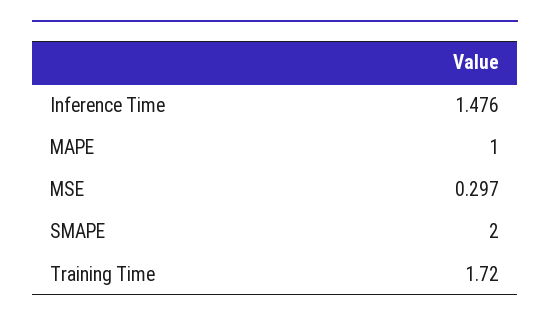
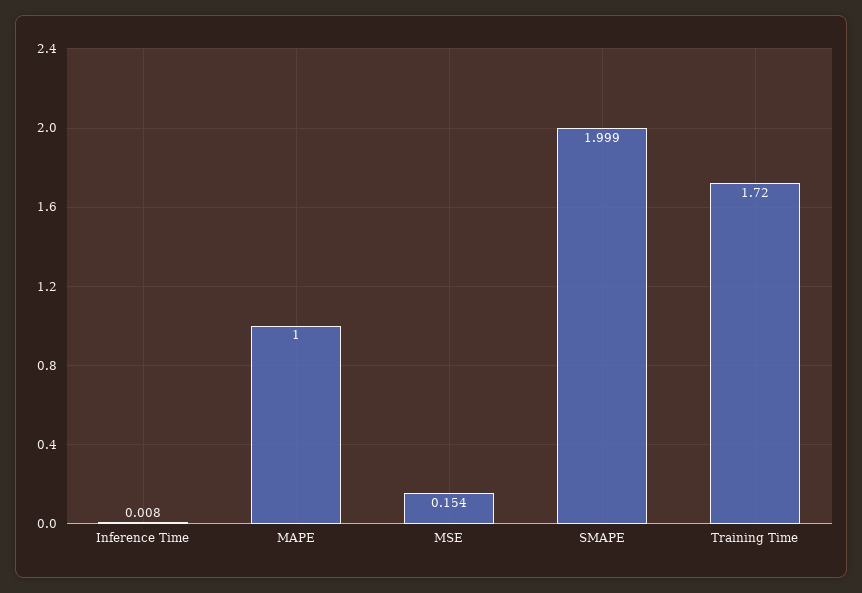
Inference Time: 1.476 -> 0.008
MSE: 0.297 -> 0.154
SMAPE: 2 -> 1.999

